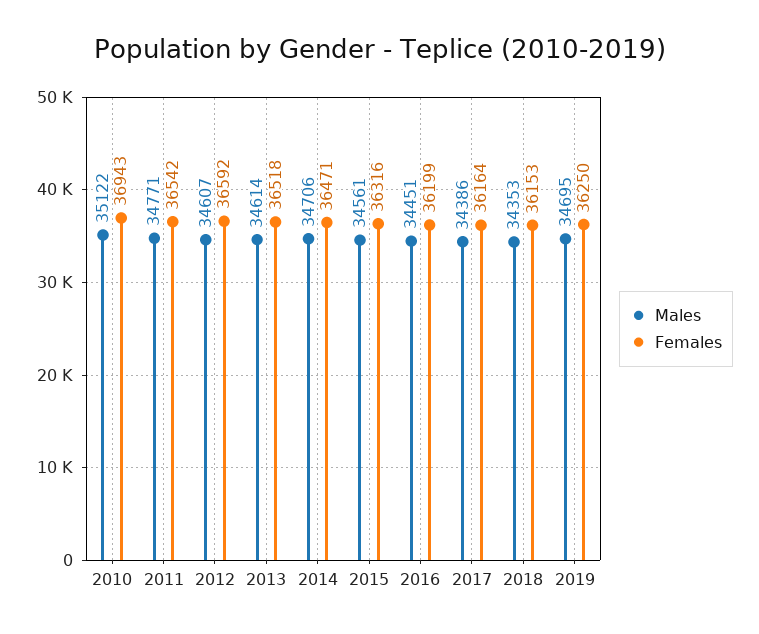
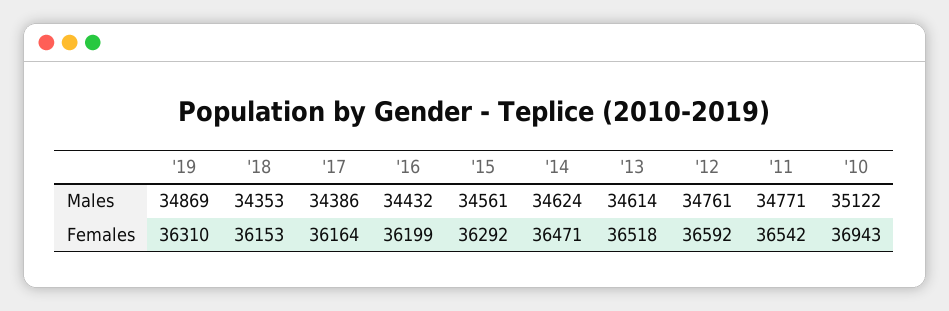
Males, 2012: 34607 -> 34761
Males, 2014: 34706 -> 34624
Females, 2015: 36316 -> 36292
Males, 2016: 34451 -> 34432
Males, 2019: 34695 -> 34869
Females, 2019: 36250 -> 36310

